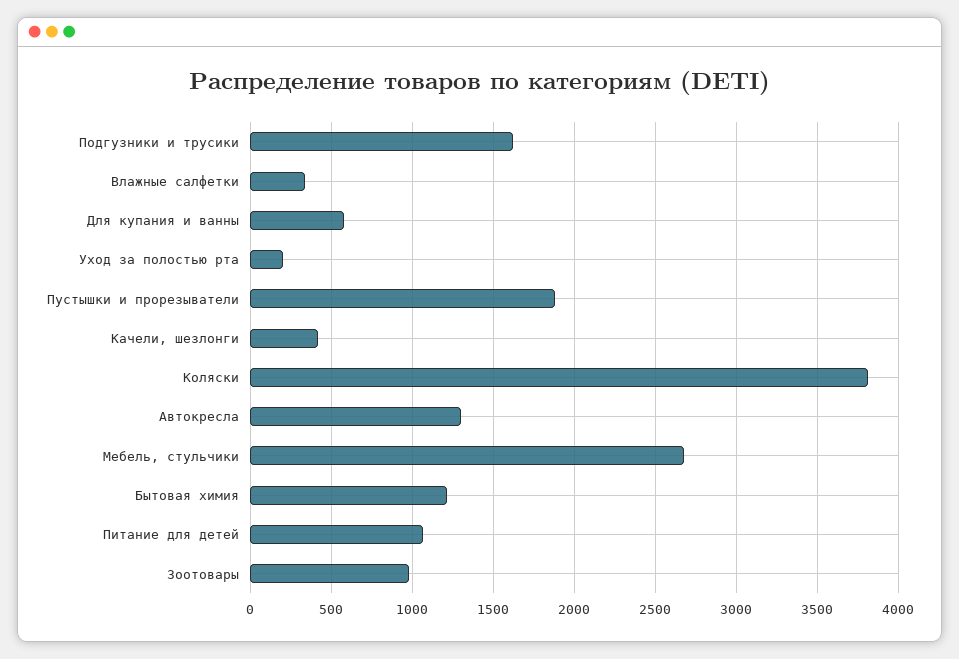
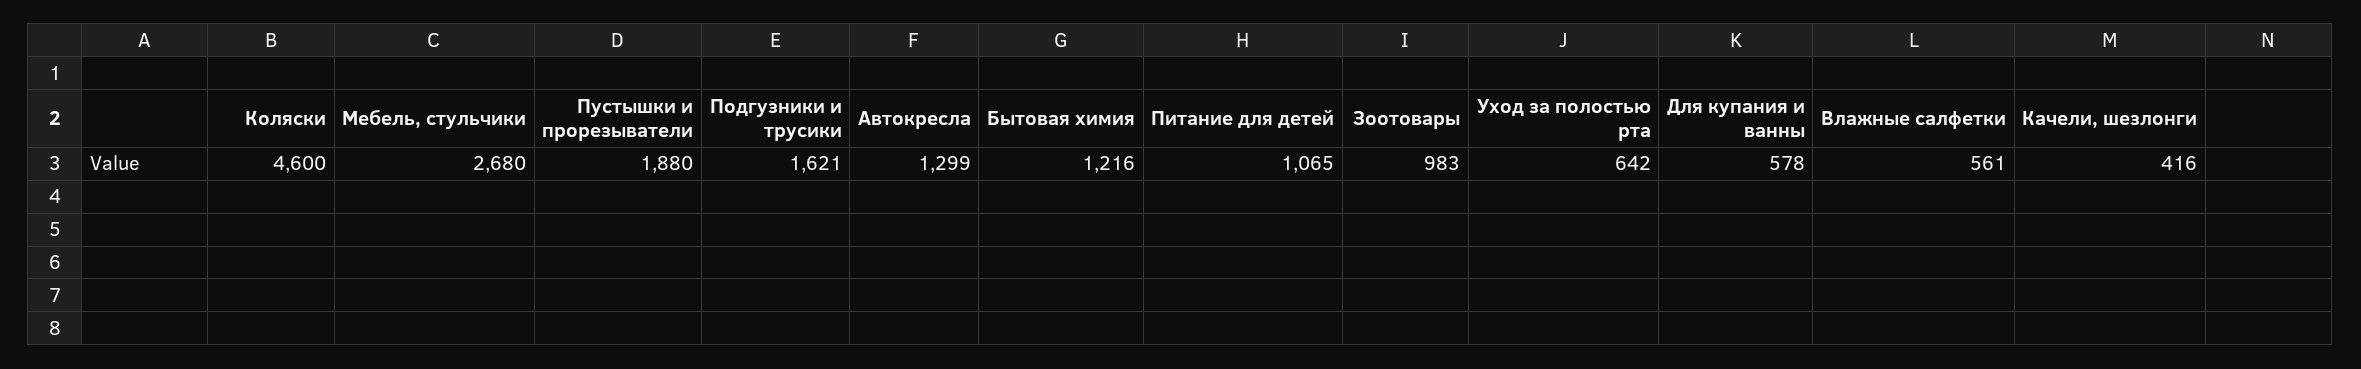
Влажные салфетки: 350 -> 561
Уход за полостью рта: 200 -> 642
Коляски: 3800 -> 4600

